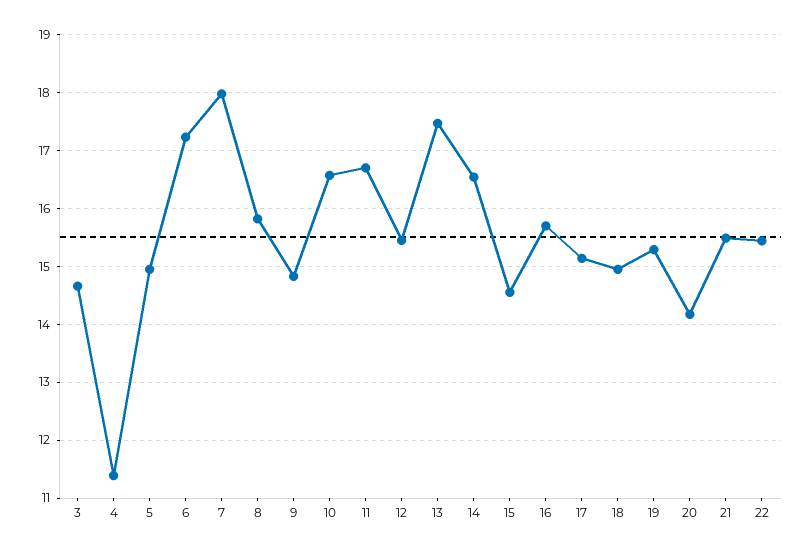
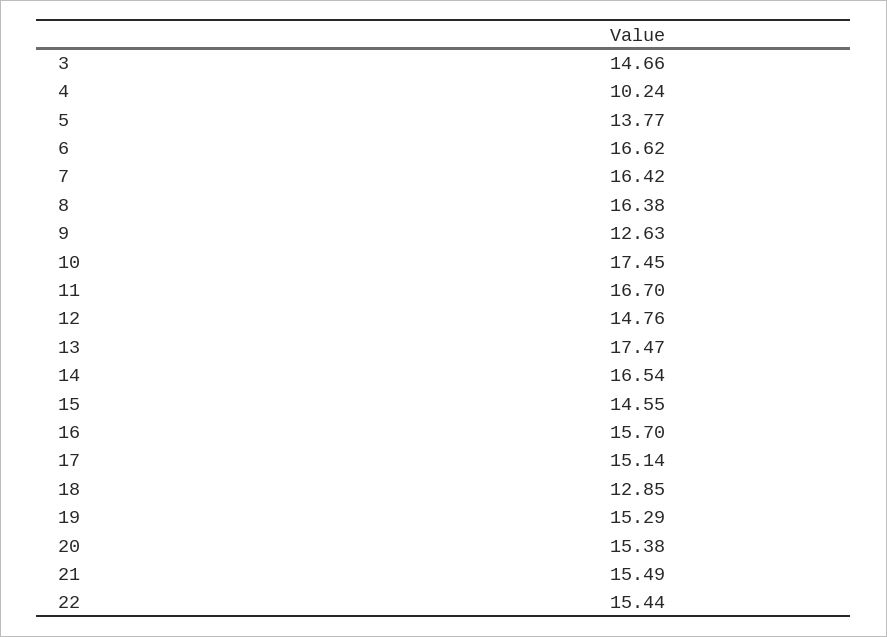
4: 11.4 -> 10.24
5: 15 -> 13.77
6: 17.2 -> 16.62
7: 18 -> 16.42
8: 15.8 -> 16.38
9: 14.8 -> 12.63
10: 16.6 -> 17.45
12: 15.4 -> 14.76
18: 15 -> 12.85
20: 14.2 -> 15.38

